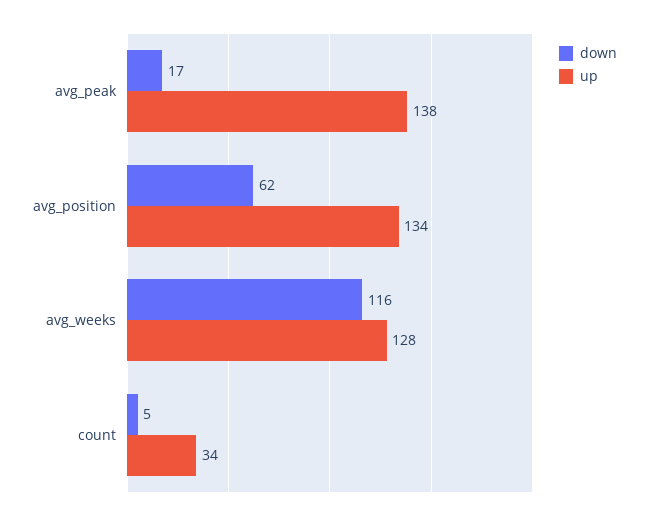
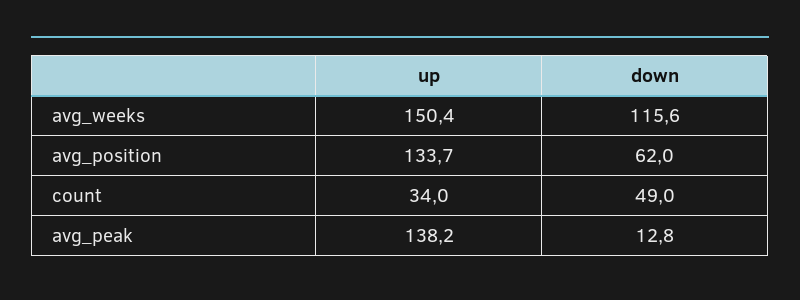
down, avg_peak: 17 -> 12.8
up, avg_weeks: 128 -> 150.4
down, count: 5 -> 49

